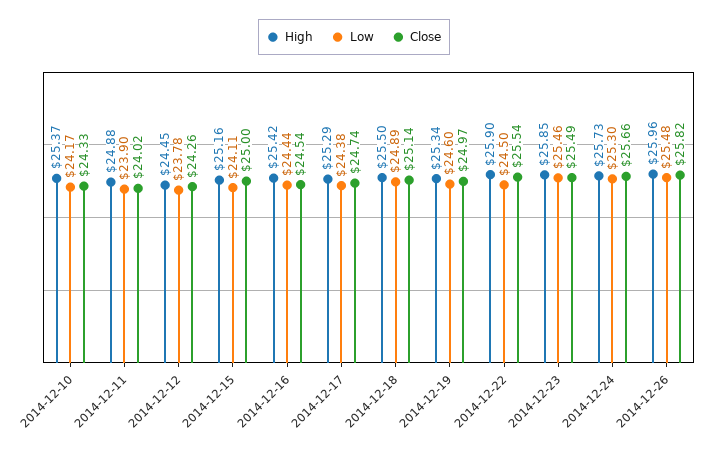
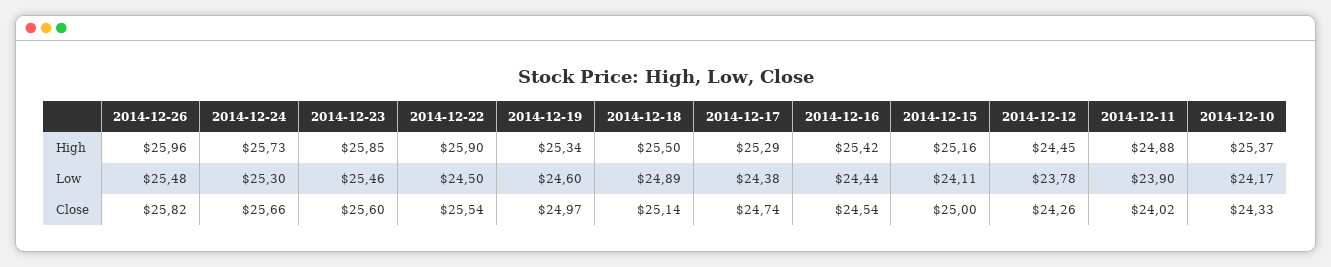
Close, 2014-12-23: 25.49 -> 25.6

